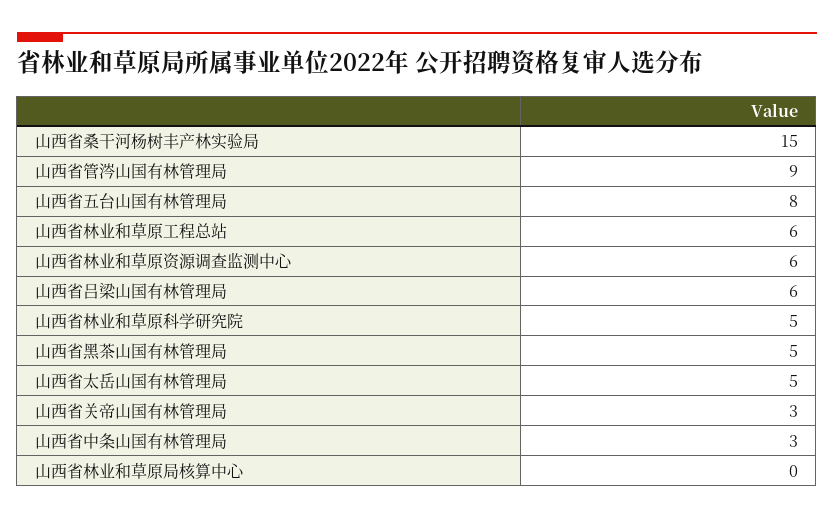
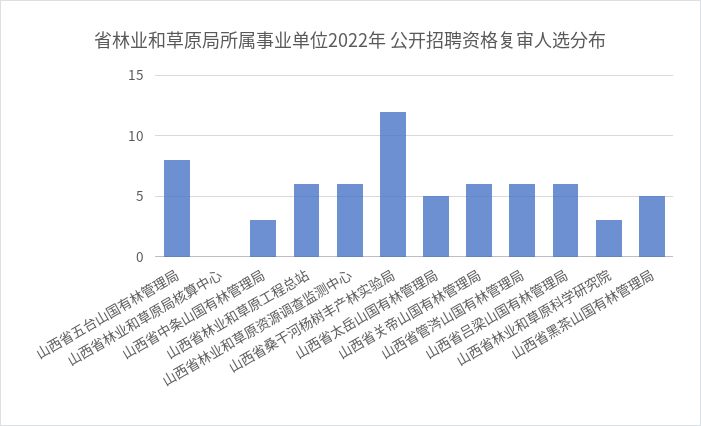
山西省桑干河杨树丰产林实验局: 15 -> 12
山西省管涔山国有林管理局: 9 -> 6
山西省林业和草原科学研究院: 5 -> 3
山西省关帝山国有林管理局: 3 -> 6

